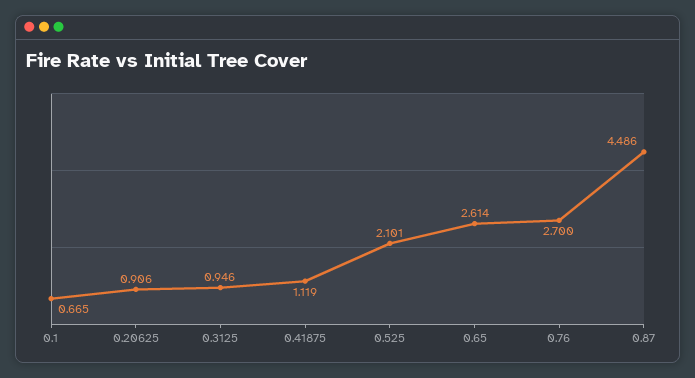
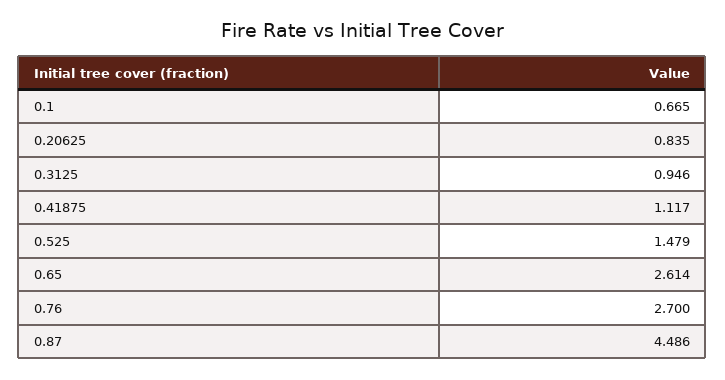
0.20625: 0.906 -> 0.835
0.41875: 1.119 -> 1.117
0.525: 2.101 -> 1.479

